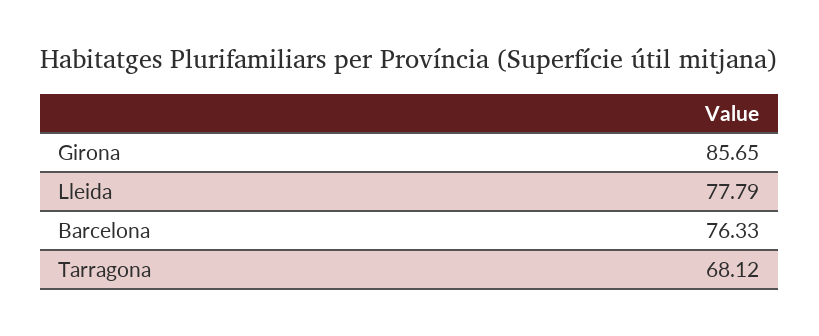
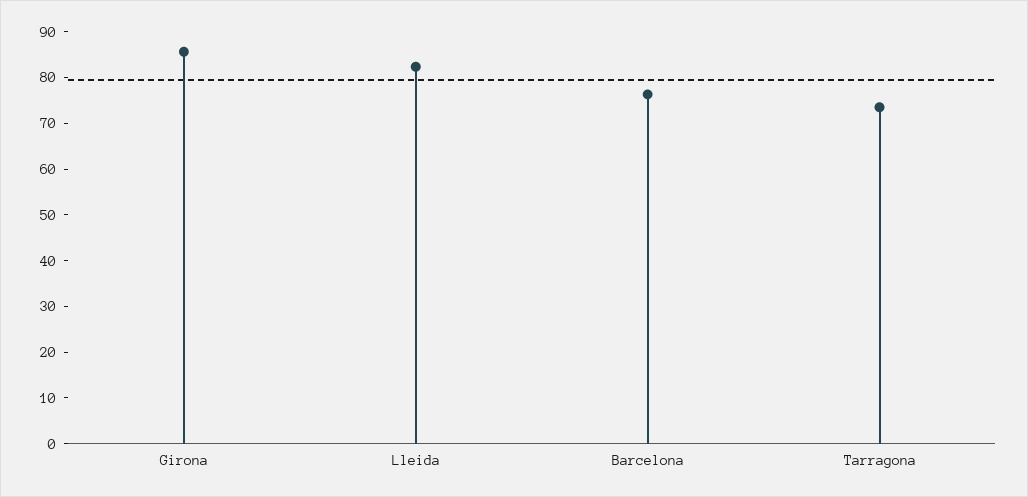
Lleida: 77.79 -> 82
Tarragona: 68.12 -> 74

